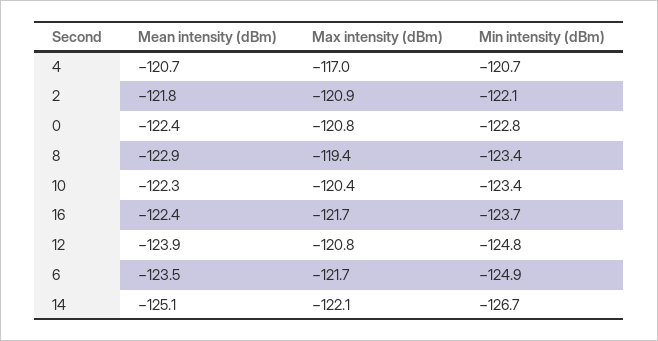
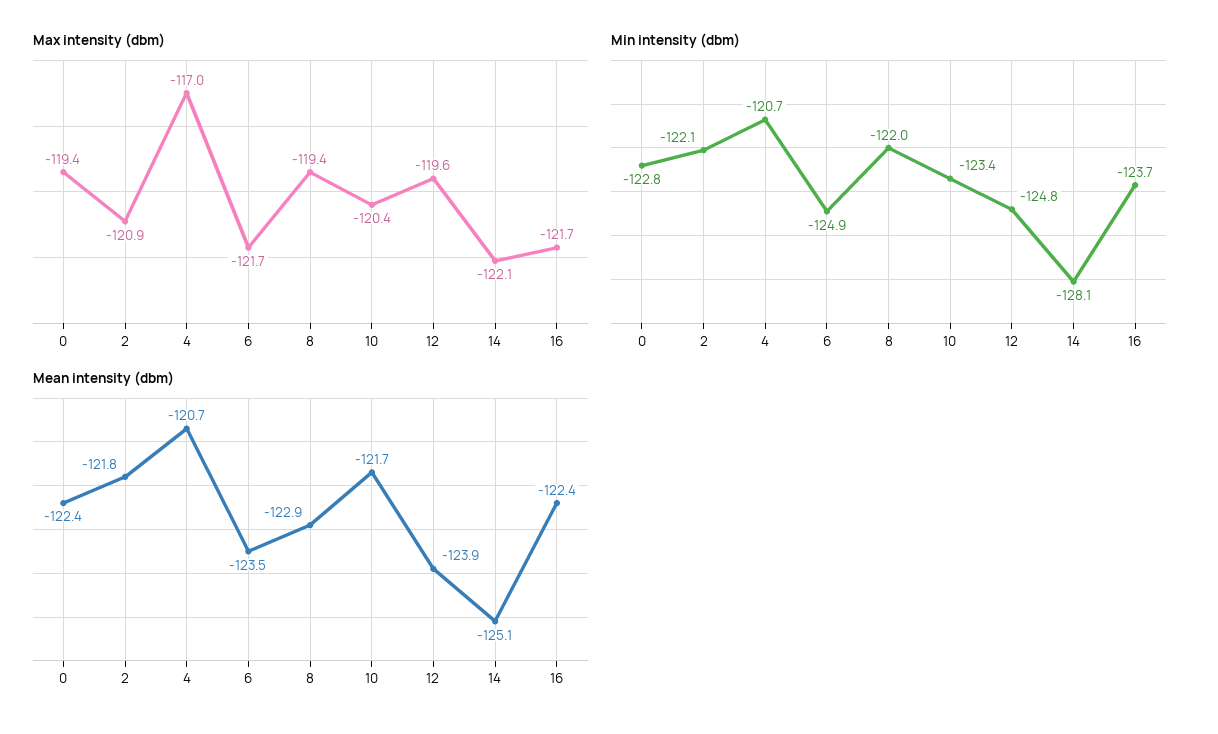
Max intensity (dBm), 0: -120.8 -> -119.4
Min intensity (dBm), 8: -123.4 -> -122
Mean intensity (dBm), 10: -122.3 -> -121.7
Max intensity (dBm), 12: -120.8 -> -119.6
Min intensity (dBm), 14: -126.7 -> -128.1

